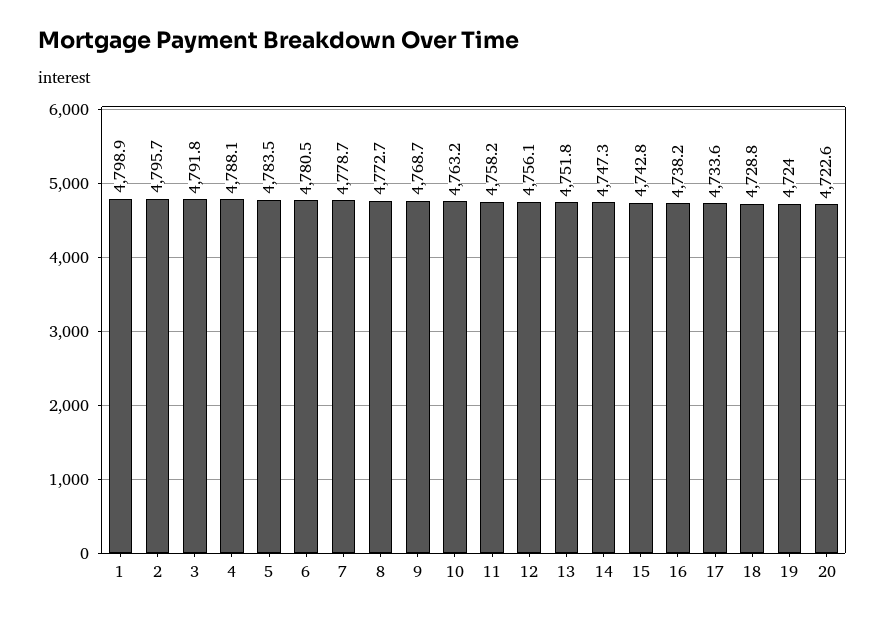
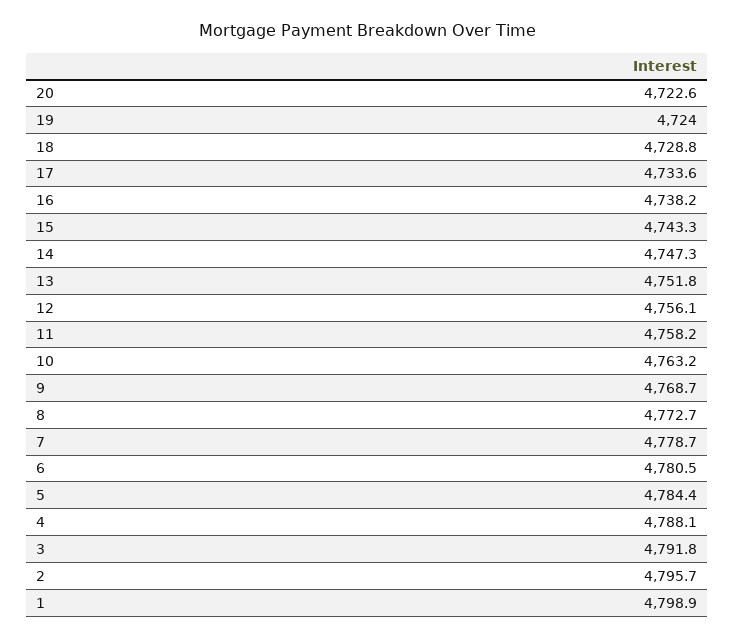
5: 4783.5 -> 4784.4
15: 4742.8 -> 4743.3

